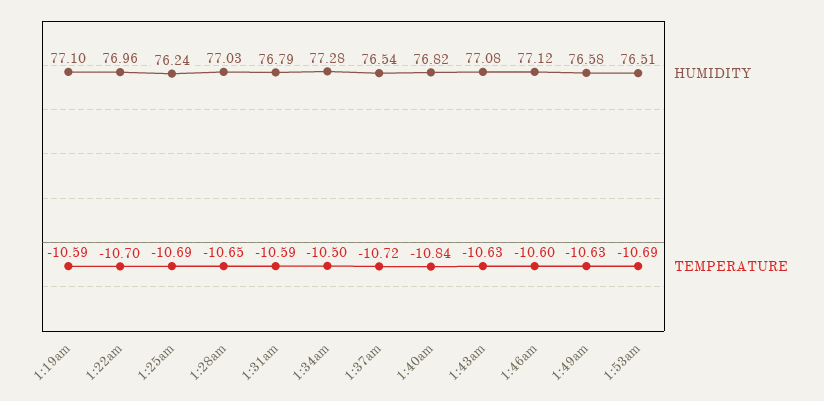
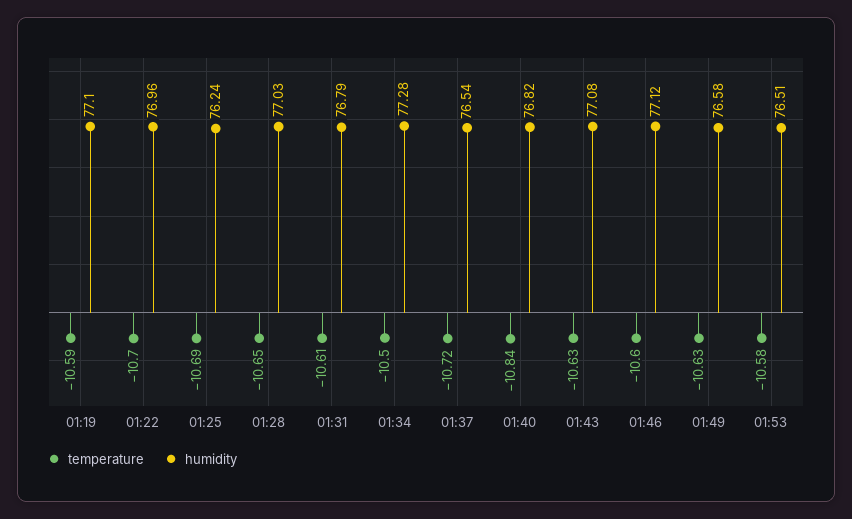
TEMPERATURE, 1:31am: -10.59 -> -10.61
TEMPERATURE, 1:53am: -10.69 -> -10.58

